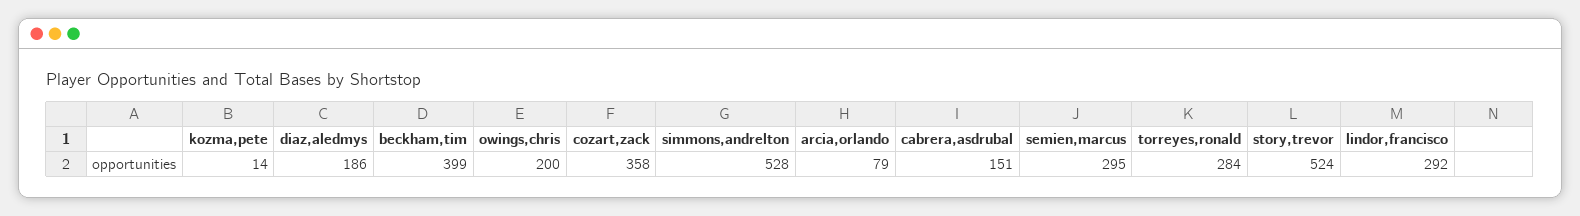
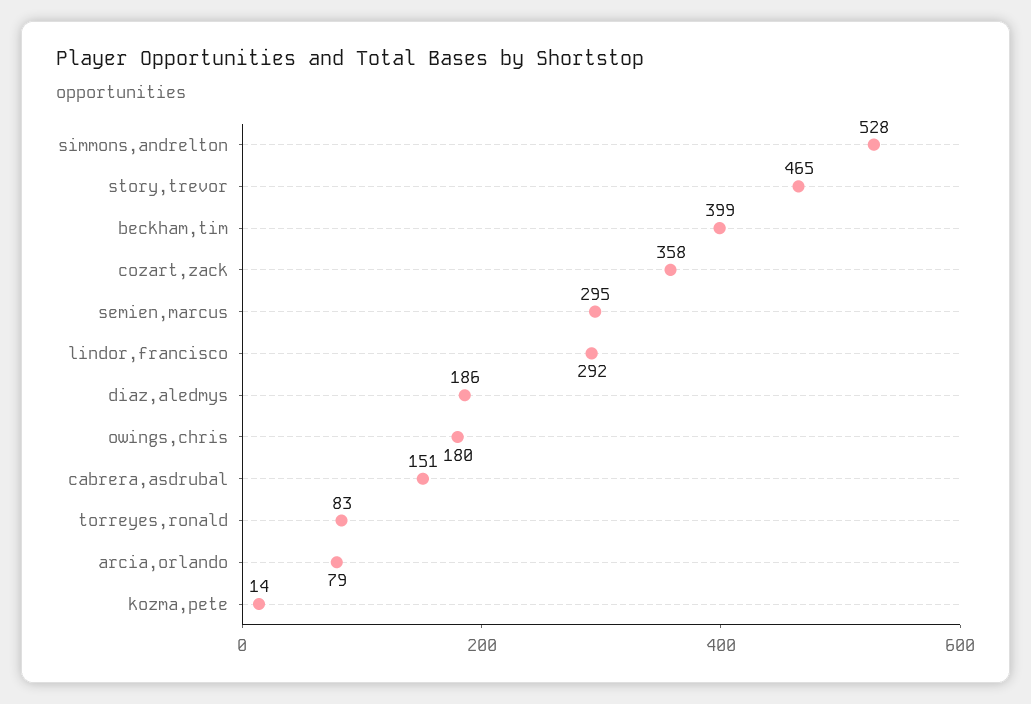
owings,chris: 200 -> 180
torreyes,ronald: 284 -> 83
story,trevor: 524 -> 465

